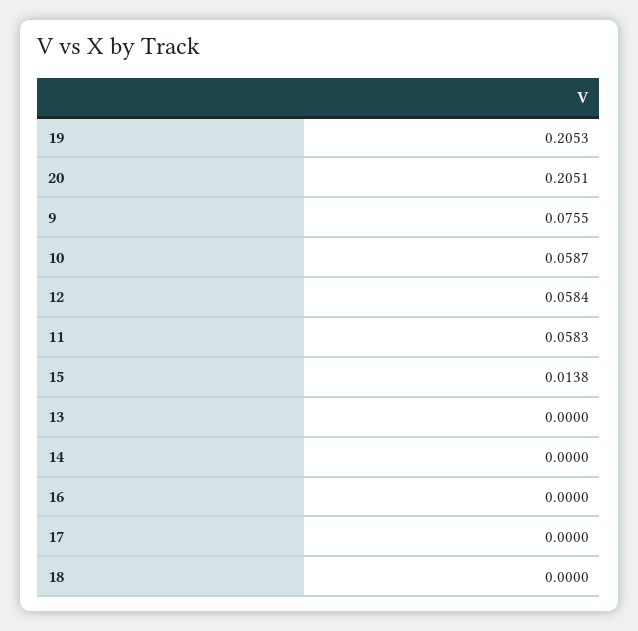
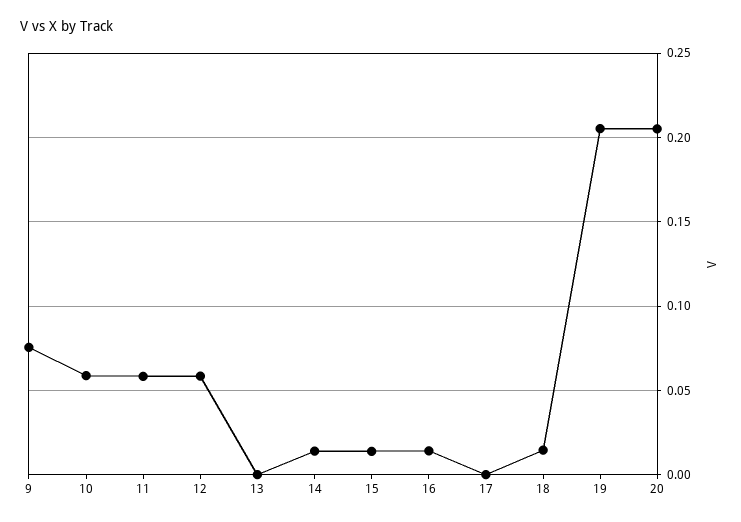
14: 0 -> 0.015
16: 0 -> 0.015
18: 0 -> 0.015

